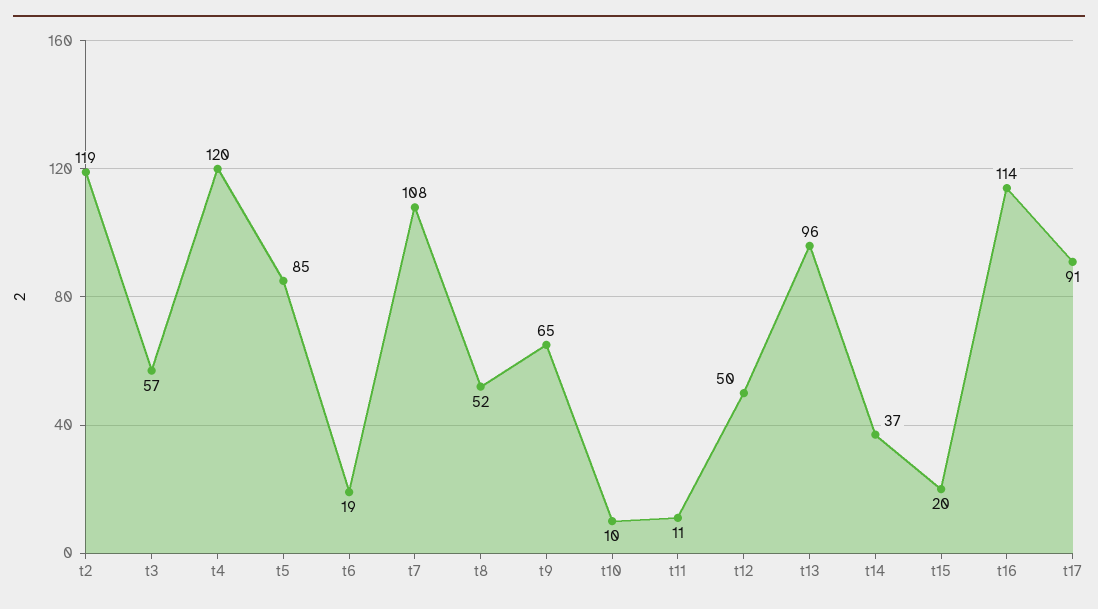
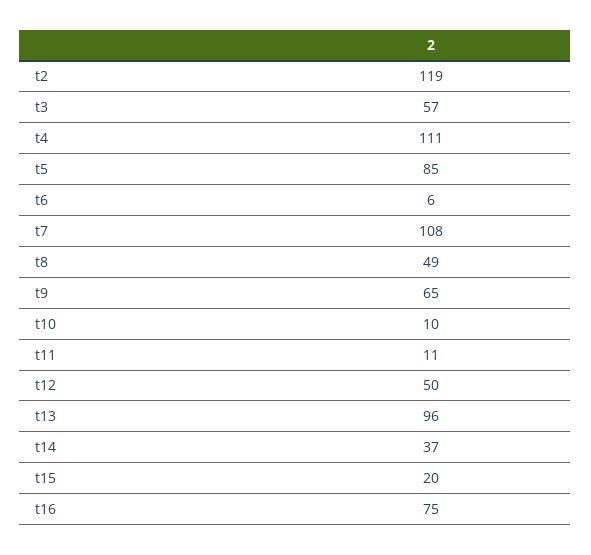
t4: 120 -> 111
t6: 19 -> 6
t8: 52 -> 49
t16: 114 -> 75
t17: 91 -> none

